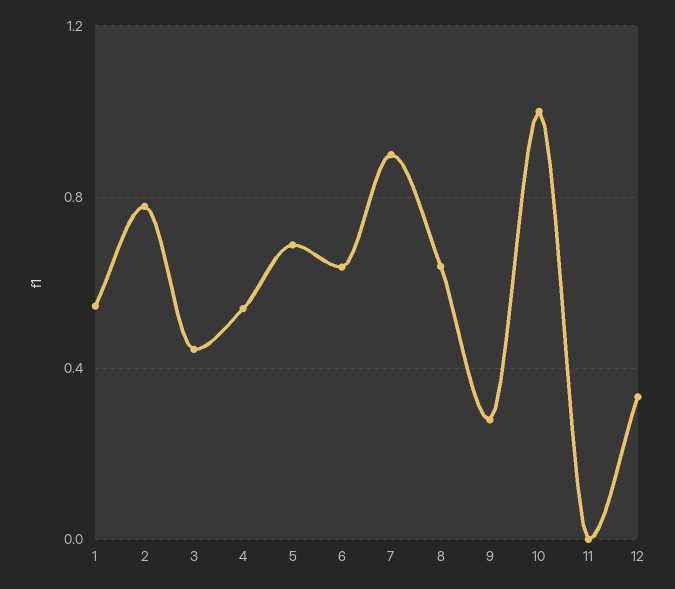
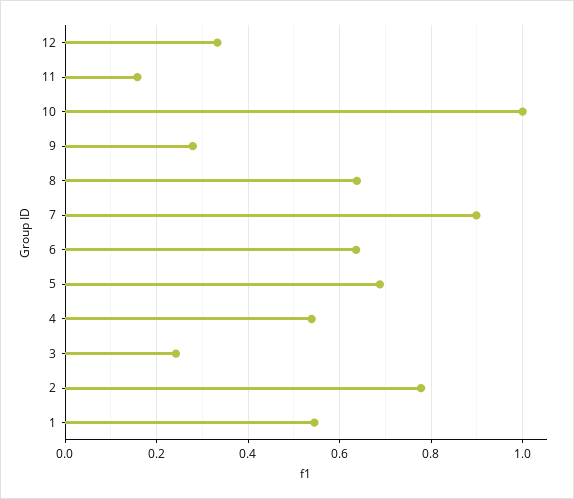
3: 0.45 -> 0.24
11: 0 -> 0.16

